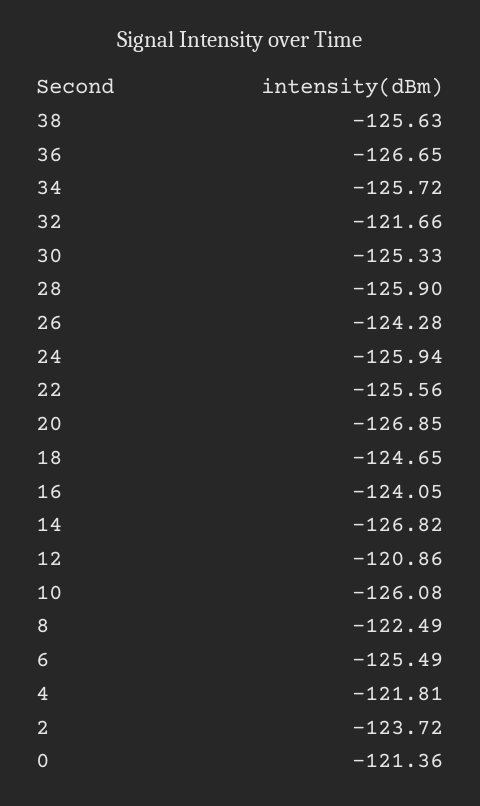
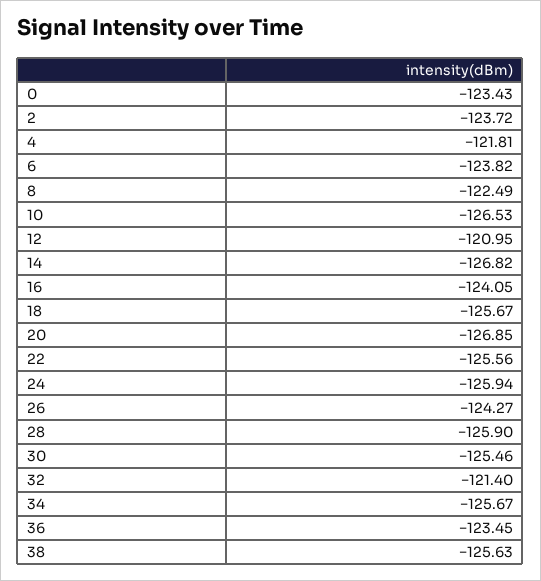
36: -126.65 -> -123.45
34: -125.72 -> -125.67
32: -121.66 -> -121.4
30: -125.33 -> -125.46
26: -124.28 -> -124.27
18: -124.65 -> -125.67
12: -120.86 -> -120.95
10: -126.08 -> -126.53
6: -125.49 -> -123.82
0: -121.36 -> -123.43

